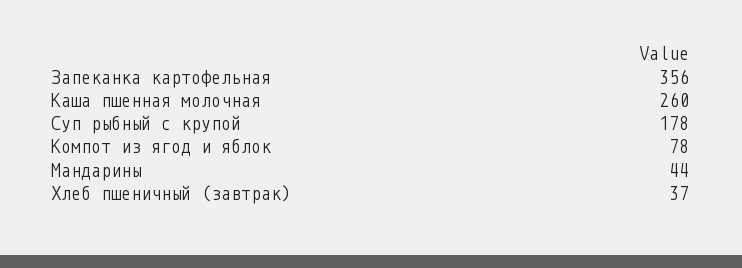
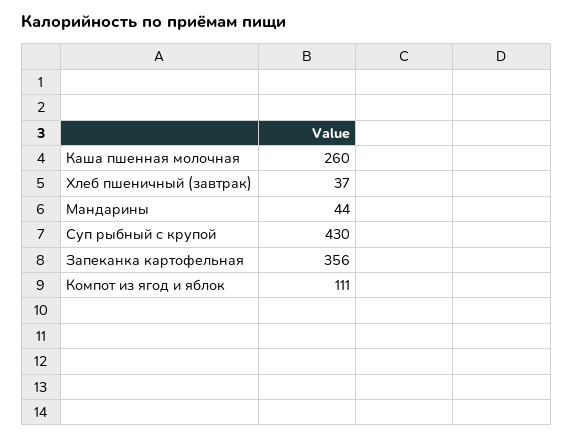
Суп рыбный с крупой: 178 -> 430
Компот из ягод и яблок: 78 -> 111

